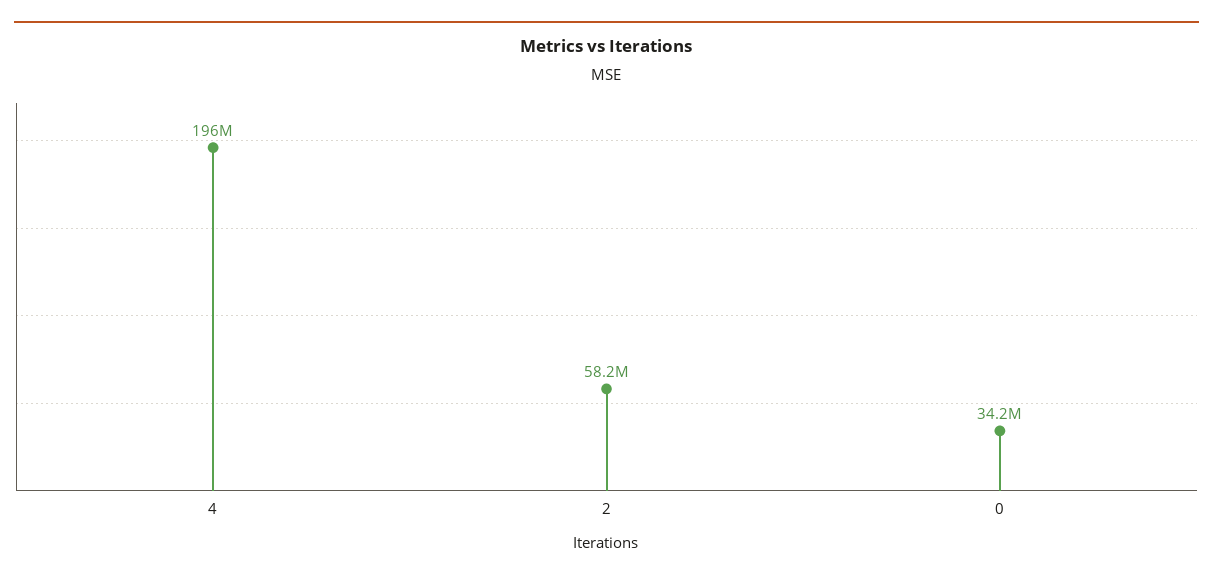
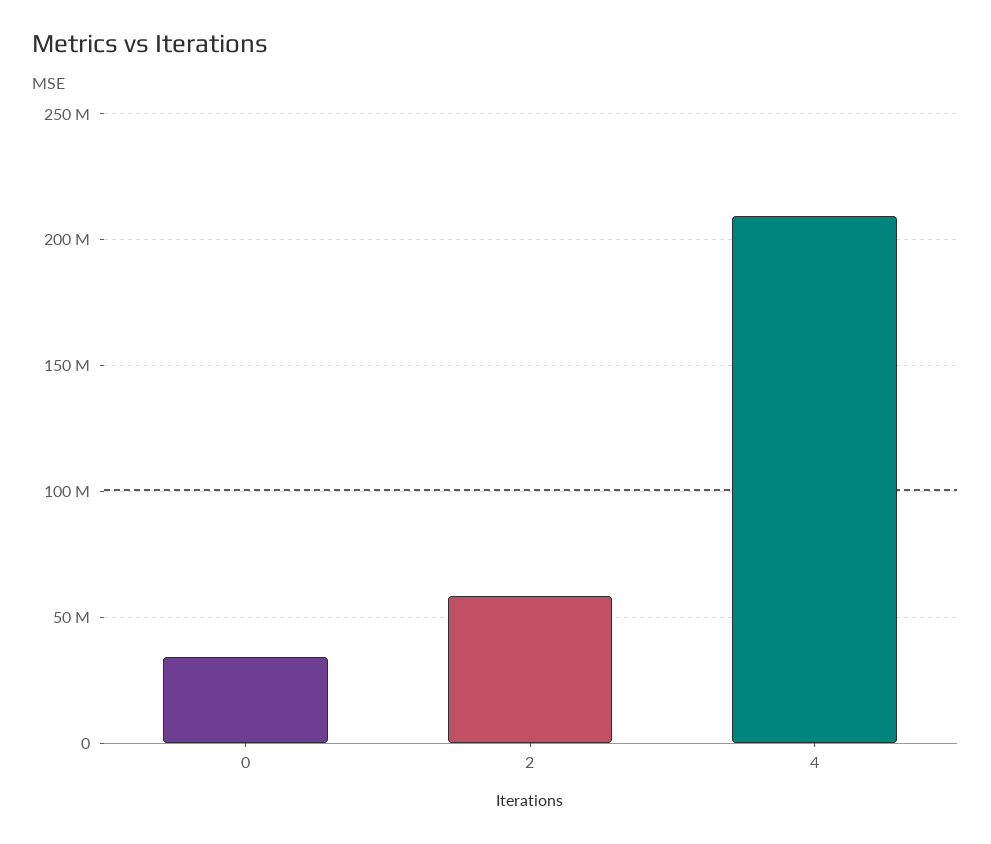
4: 196000000 -> 210000000

